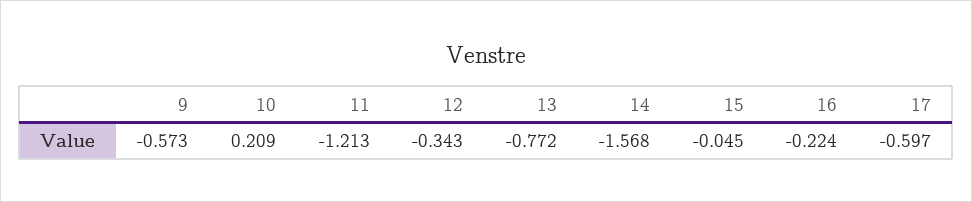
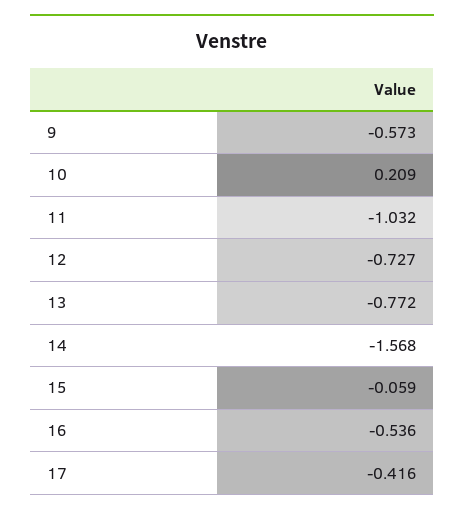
11: -1.213 -> -1.032
12: -0.343 -> -0.727
15: -0.045 -> -0.059
16: -0.224 -> -0.536
17: -0.597 -> -0.416

